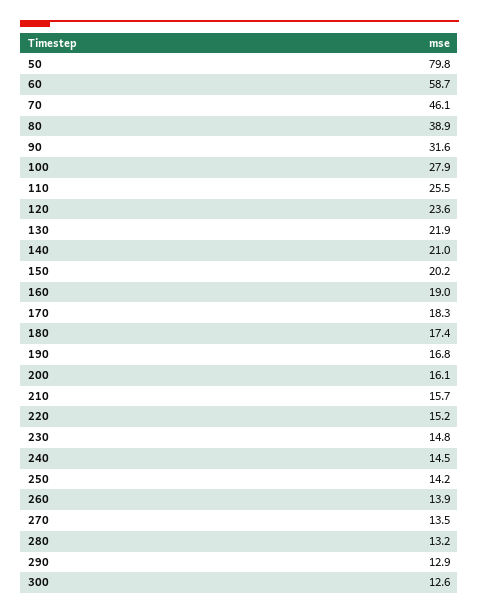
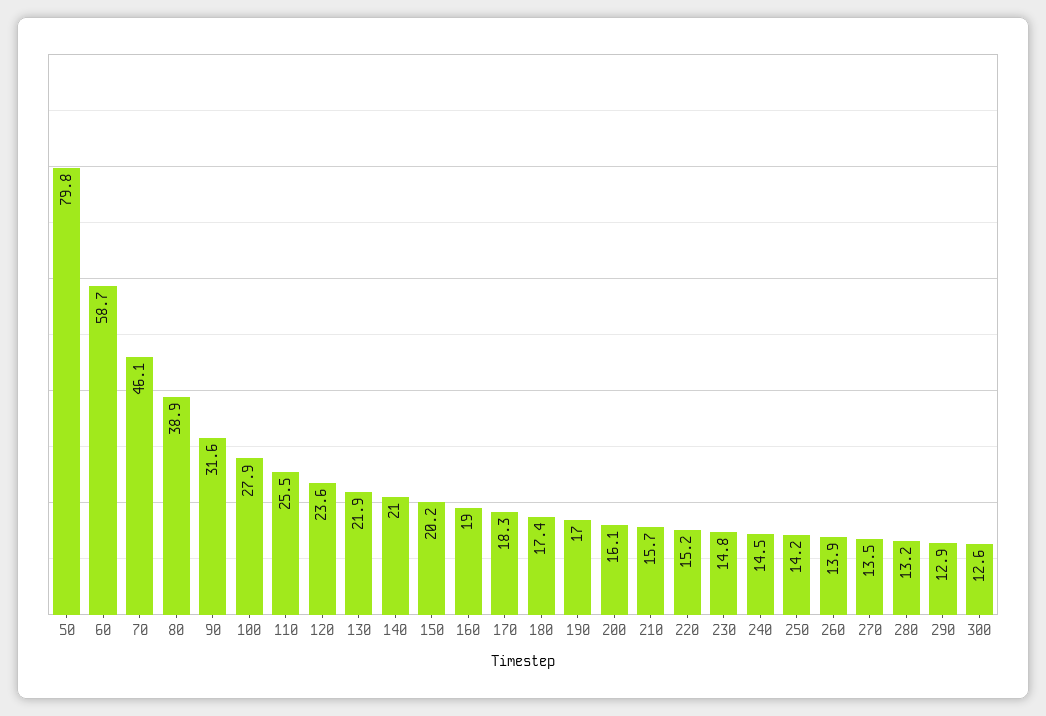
190: 16.8 -> 17

